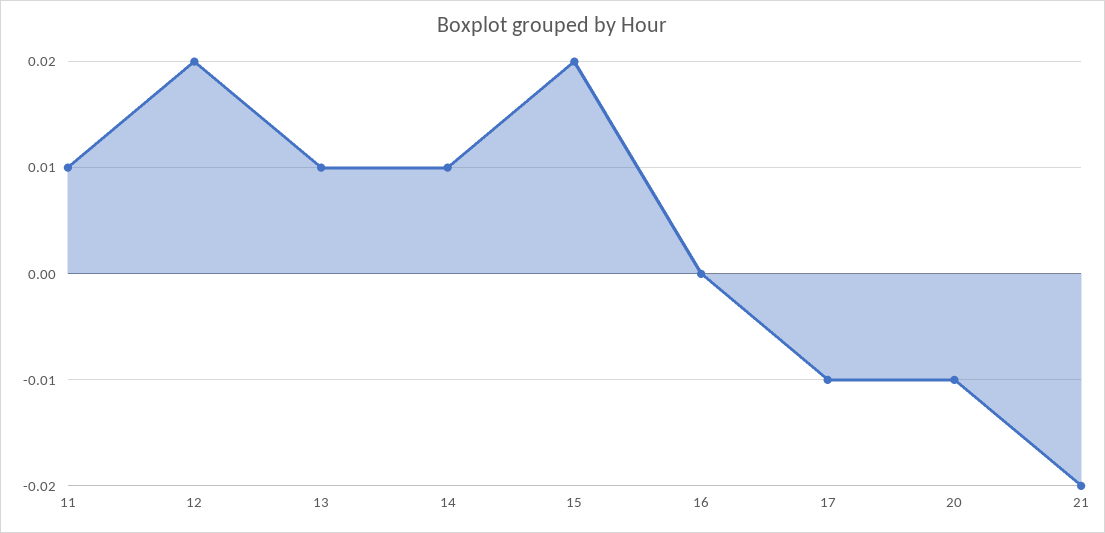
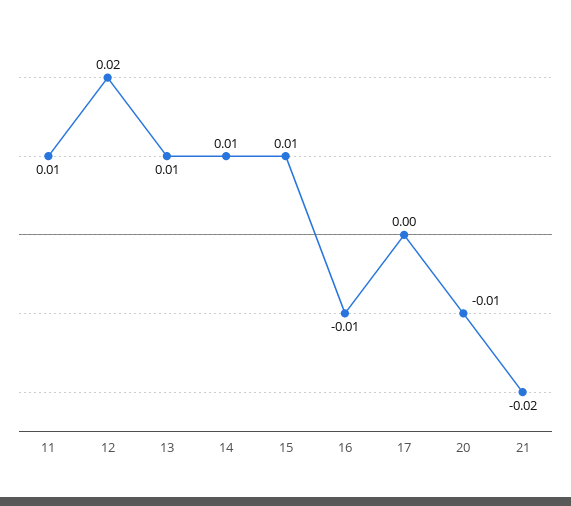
15: 0.02 -> 0.01
16: 0 -> -0.01
17: -0.01 -> 0

